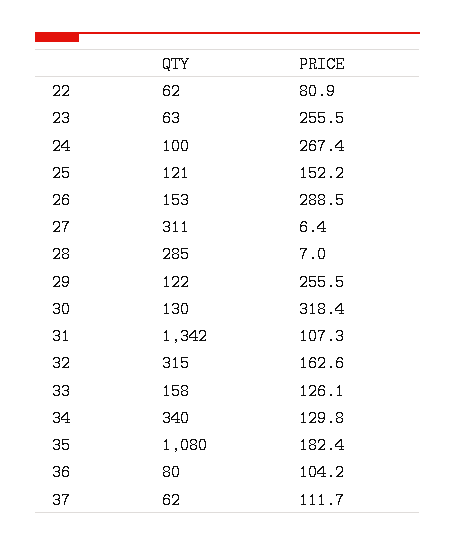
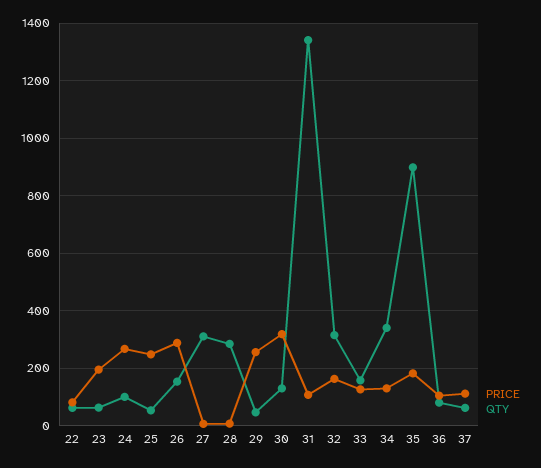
PRICE, 23: 255.5 -> 200
QTY, 25: 121 -> 50
PRICE, 25: 152.2 -> 250
QTY, 29: 122 -> 50
QTY, 35: 1080 -> 900

